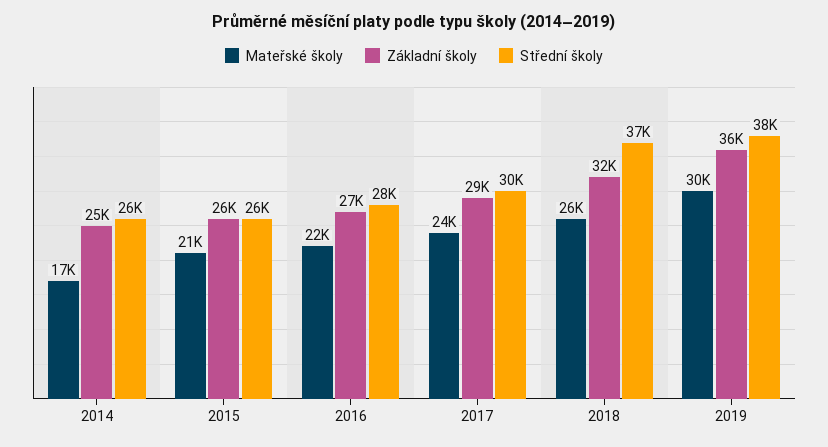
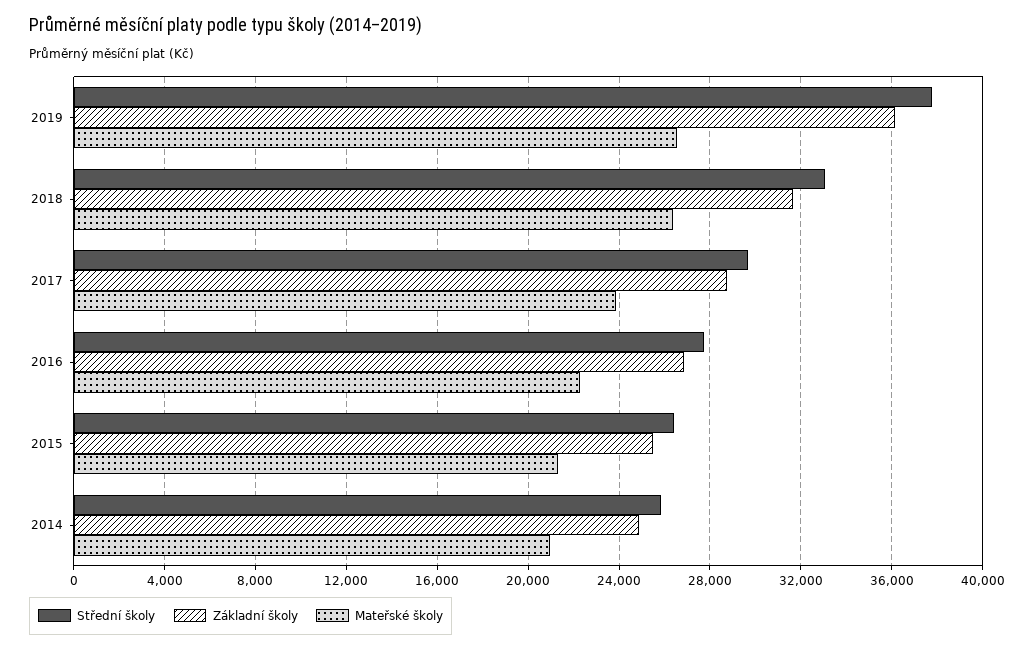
Mateřské školy, 2014: 17000 -> 21000
Střední školy, 2018: 37000 -> 33000
Mateřské školy, 2019: 30000 -> 26500

